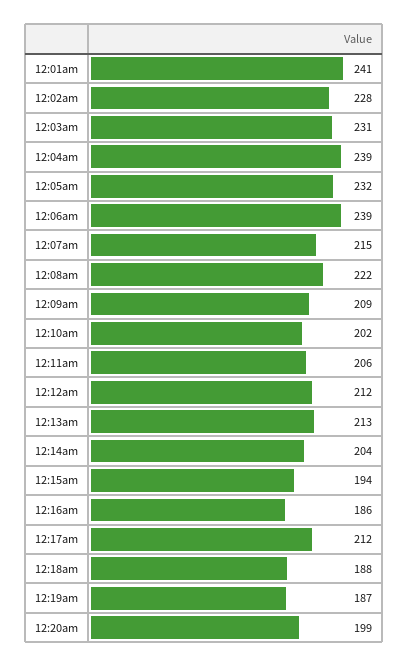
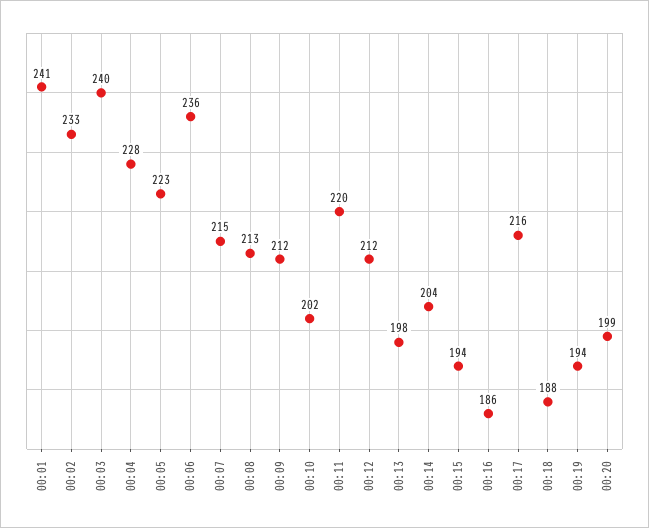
12:02am: 228 -> 233
12:03am: 231 -> 240
12:04am: 239 -> 228
12:05am: 232 -> 223
12:06am: 239 -> 236
12:08am: 222 -> 213
12:09am: 209 -> 212
12:11am: 206 -> 220
12:13am: 213 -> 198
12:17am: 212 -> 216
12:19am: 187 -> 194

